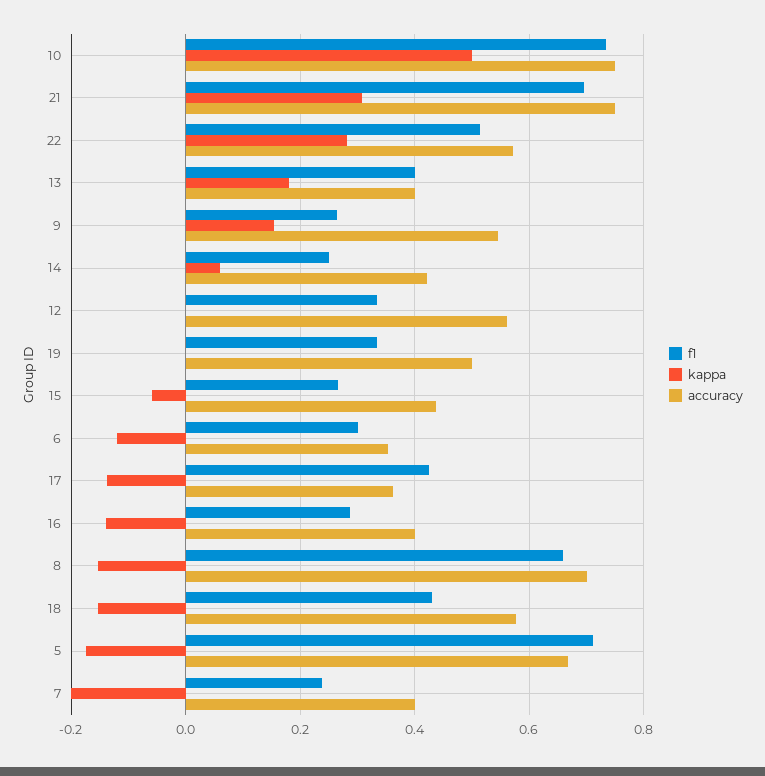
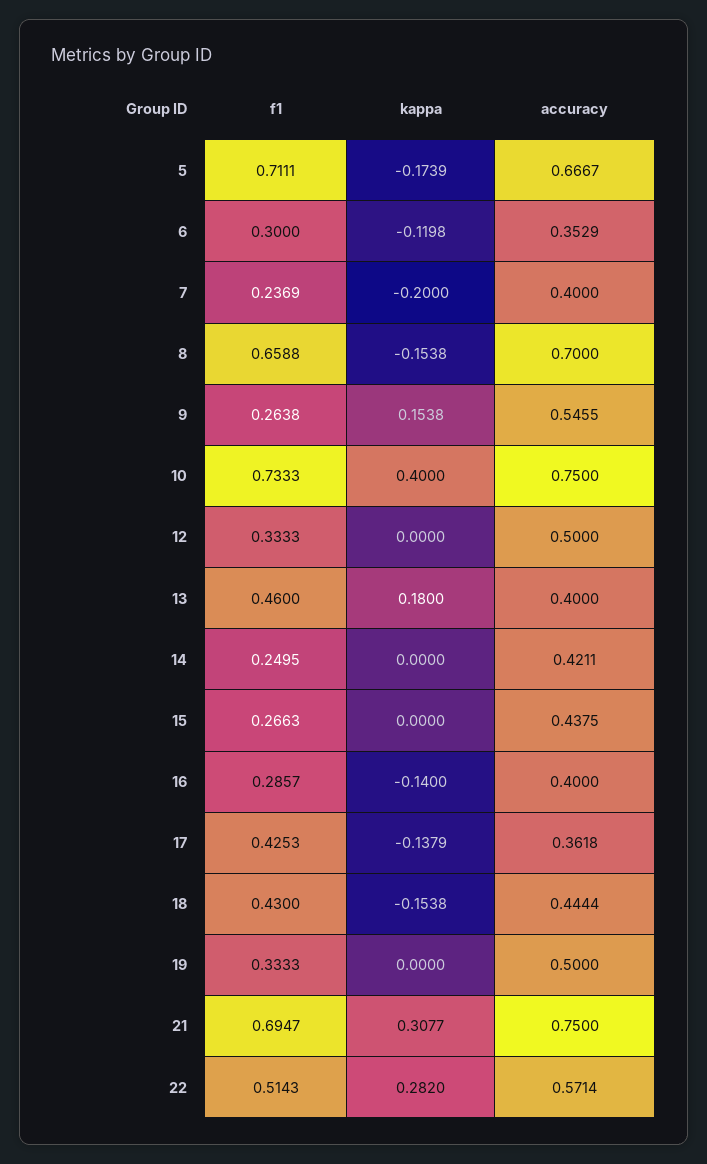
kappa, 10: 0.5 -> 0.4
f1, 13: 0.4 -> 0.46
kappa, 14: 0.06 -> 0
accuracy, 12: 0.56 -> 0.5
kappa, 15: -0.06 -> 0
accuracy, 18: 0.58 -> 0.4444

